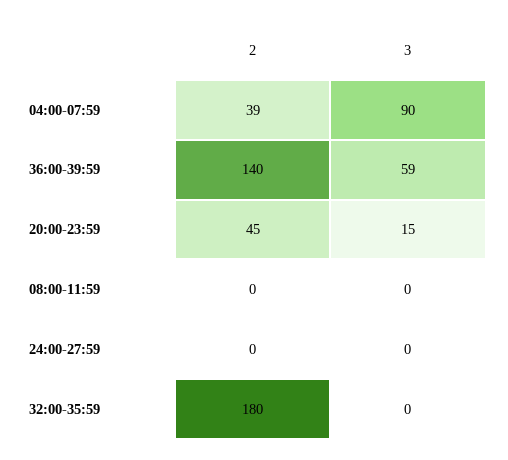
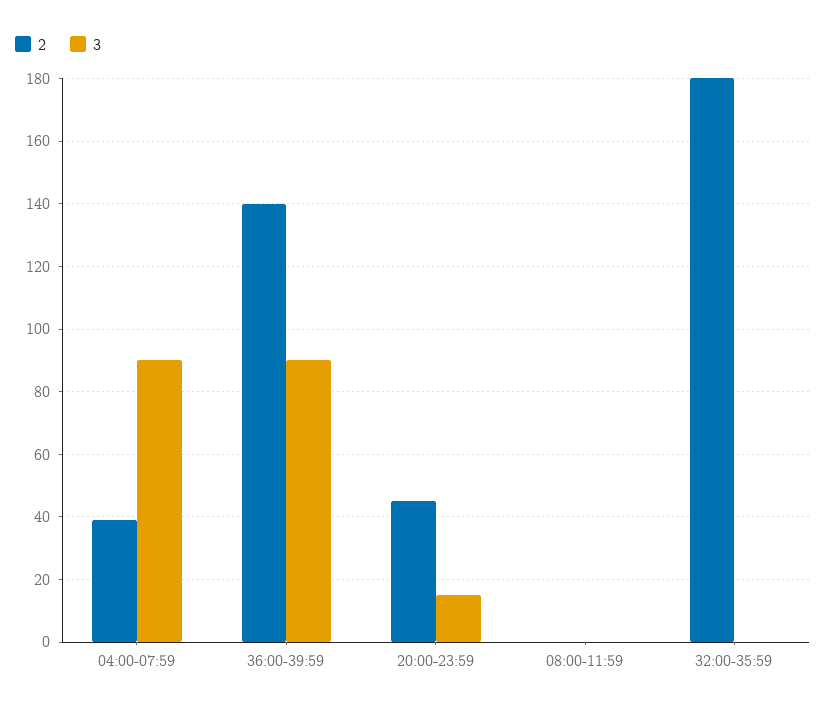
3, 36:00-39:59: 59 -> 90
2, 24:00-27:59: 0 -> none
3, 24:00-27:59: 0 -> none

